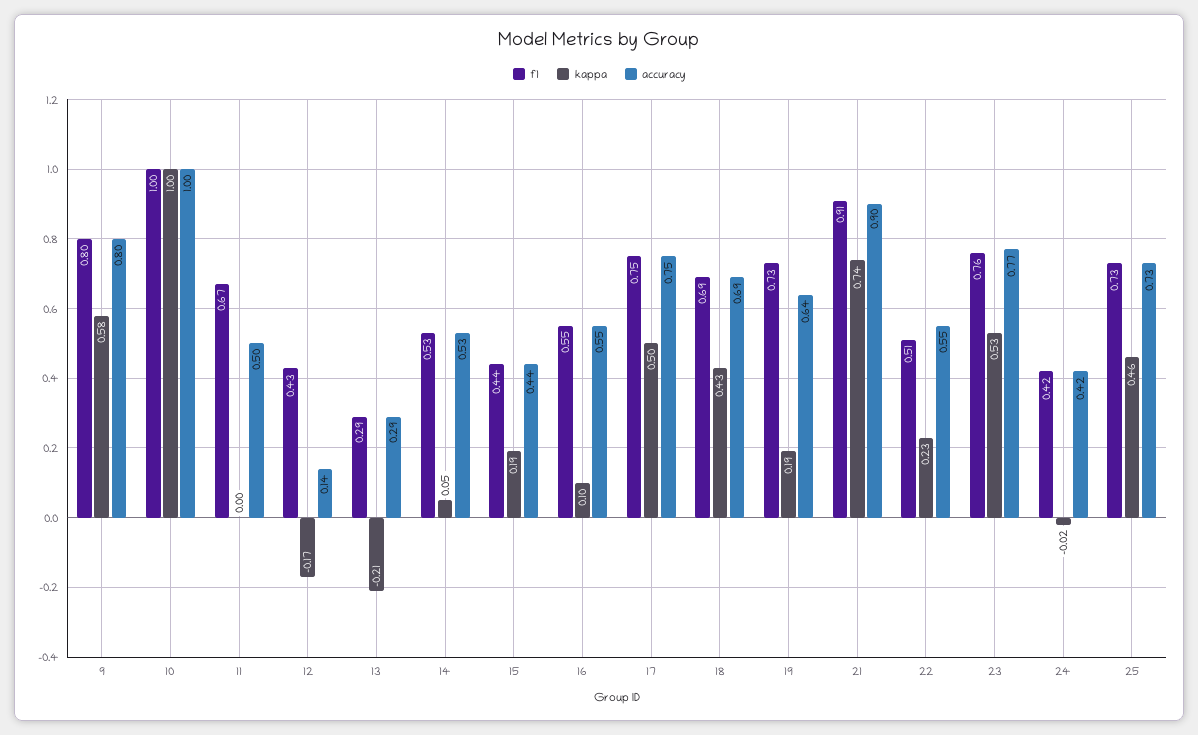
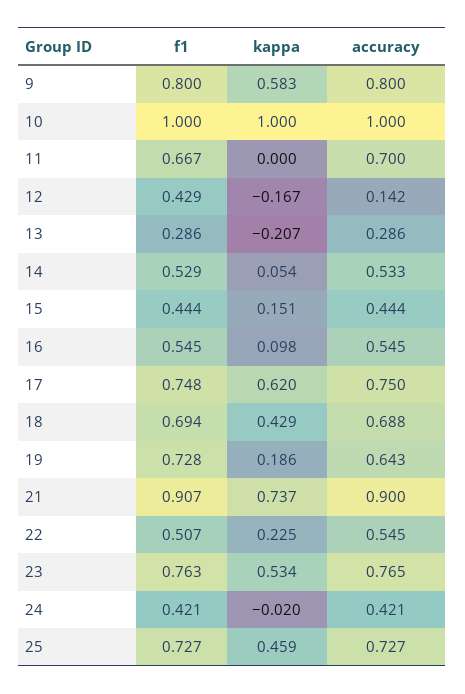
accuracy, 11: 0.5 -> 0.7
kappa, 15: 0.19 -> 0.151
kappa, 17: 0.5 -> 0.62

